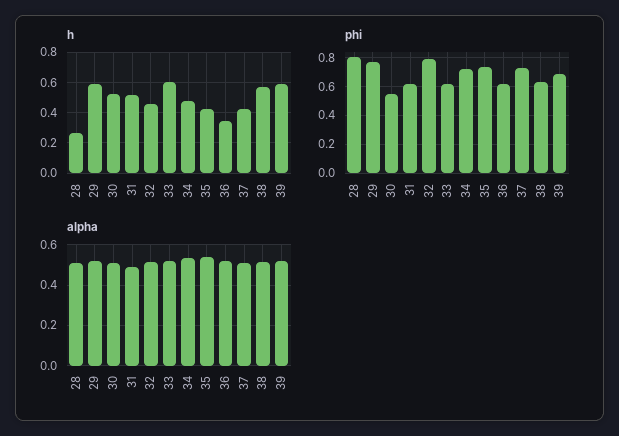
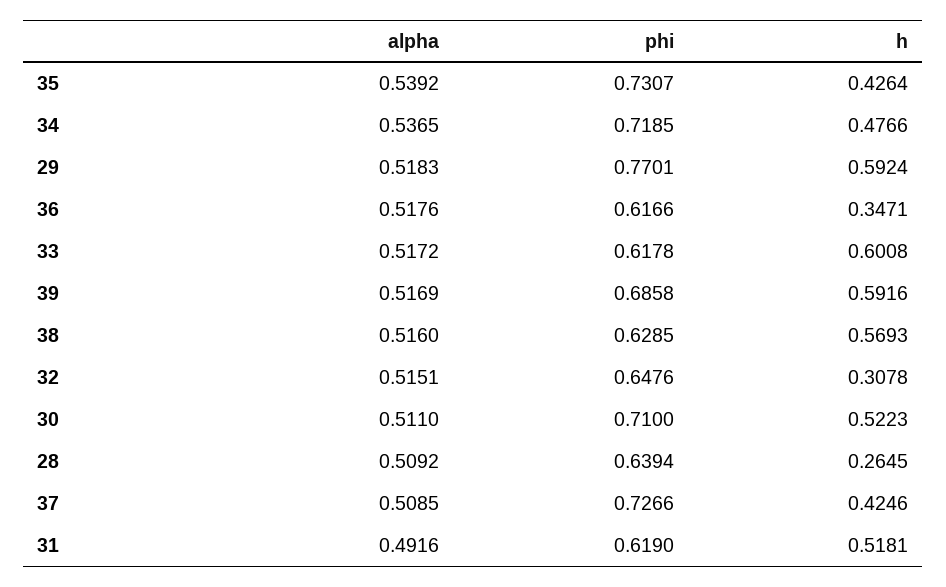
h, 32: 0.45 -> 0.3078
phi, 28: 0.8 -> 0.6394
phi, 30: 0.55 -> 0.71
phi, 32: 0.8 -> 0.6476

